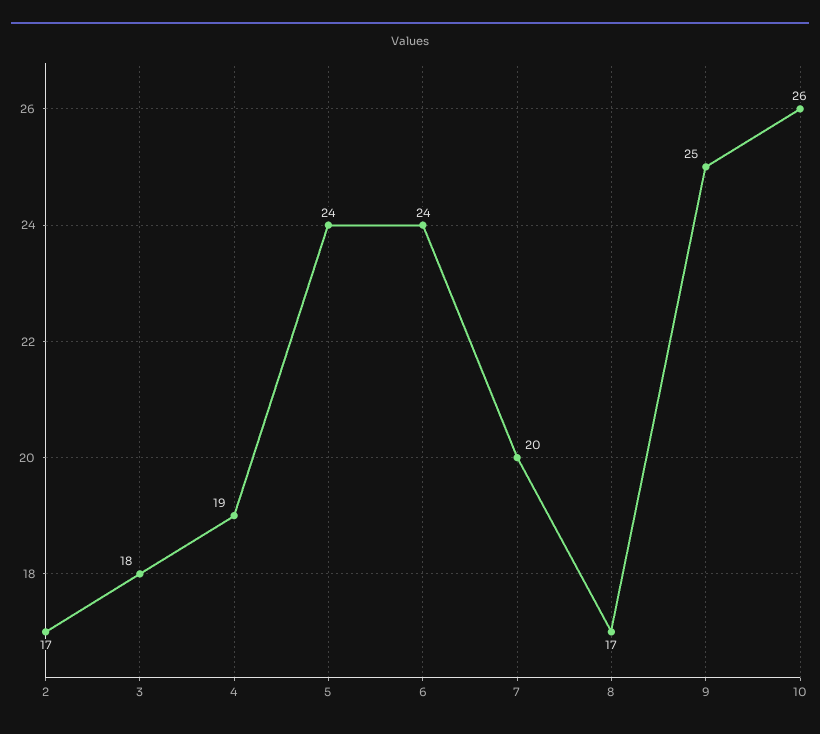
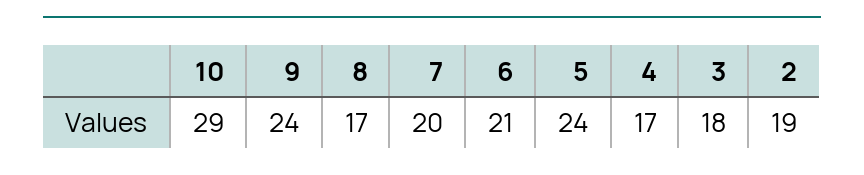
2: 17 -> 19
4: 19 -> 17
6: 24 -> 21
9: 25 -> 24
10: 26 -> 29

